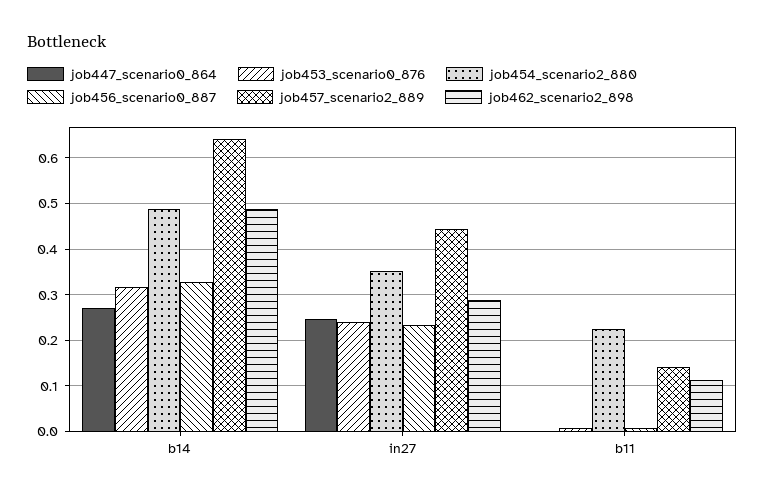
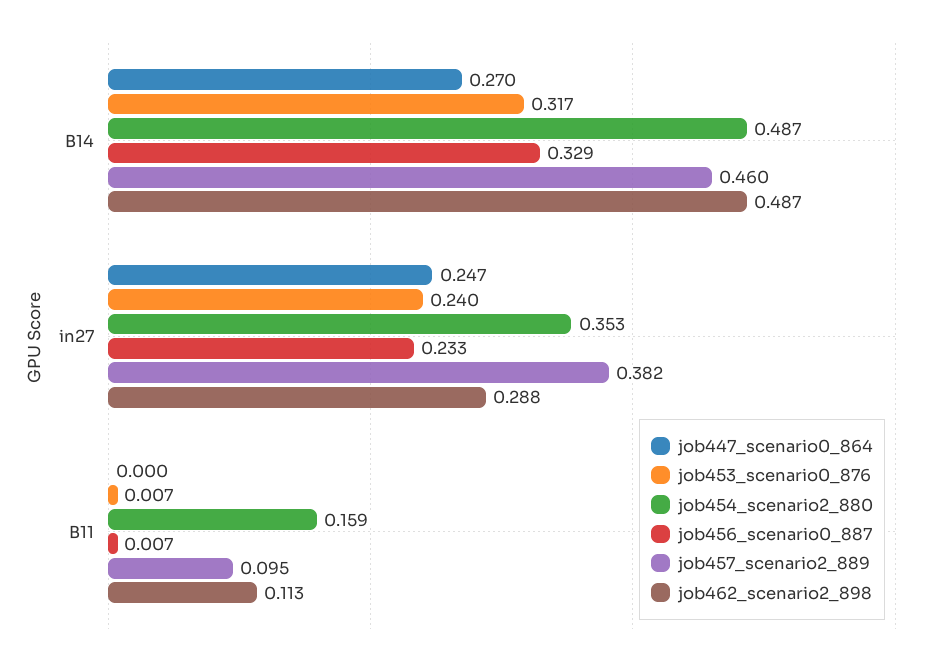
job457_scenario2_889, b14: 0.64 -> 0.46
job457_scenario2_889, in27: 0.44 -> 0.382
job454_scenario2_880, b11: 0.22 -> 0.159
job457_scenario2_889, b11: 0.14 -> 0.095

